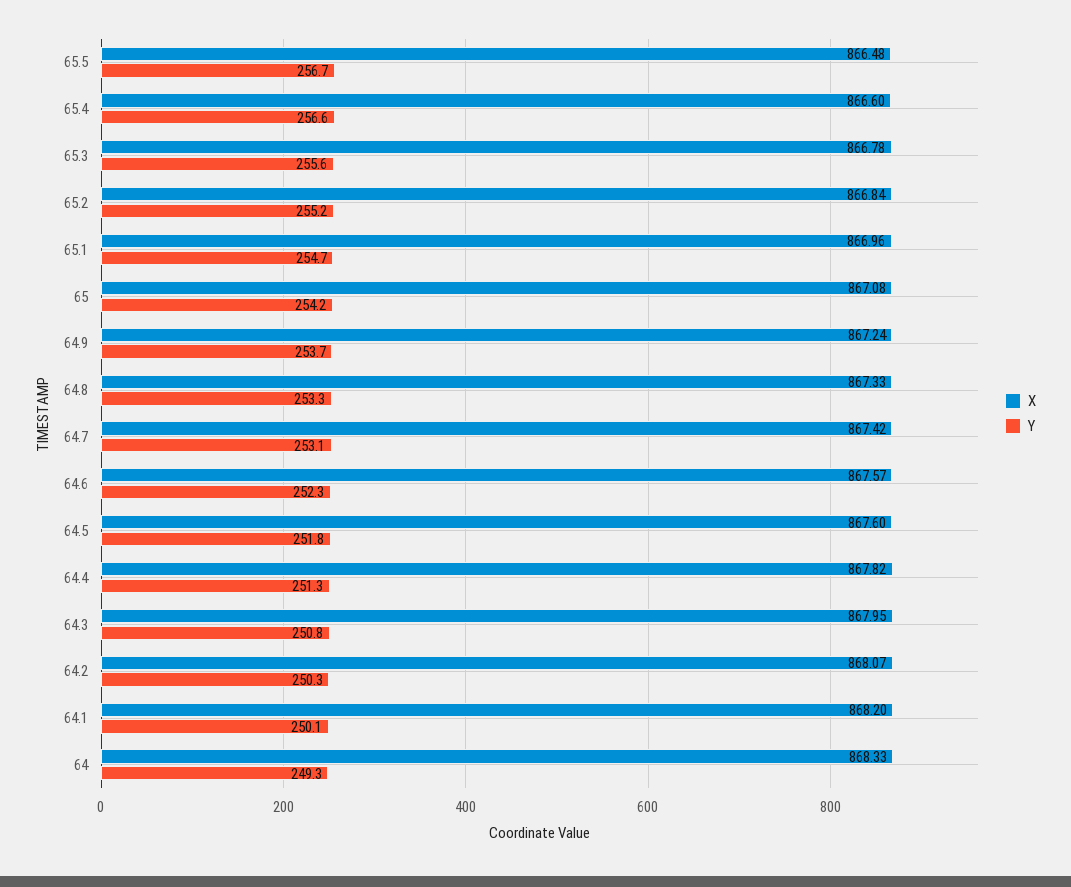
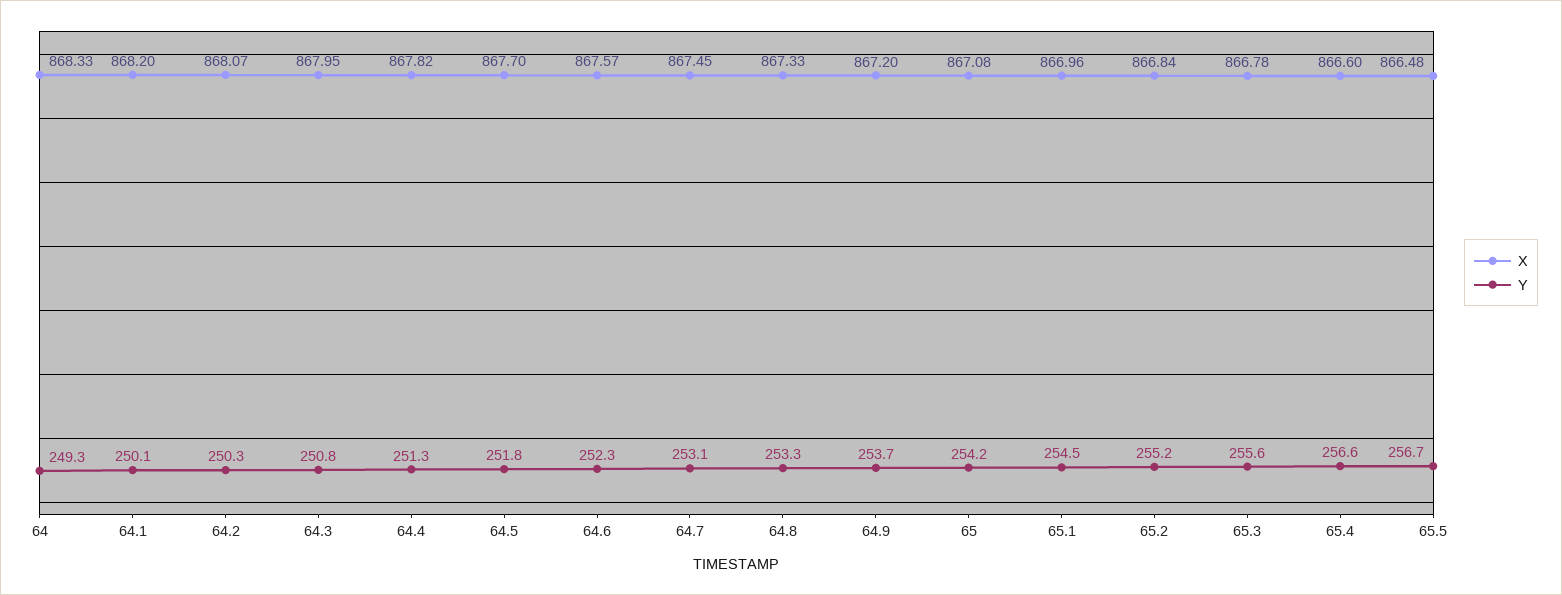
Y, 65.1: 254.7 -> 254.5
X, 64.9: 867.24 -> 867.2
X, 64.7: 867.42 -> 867.45
X, 64.5: 867.6 -> 867.7

